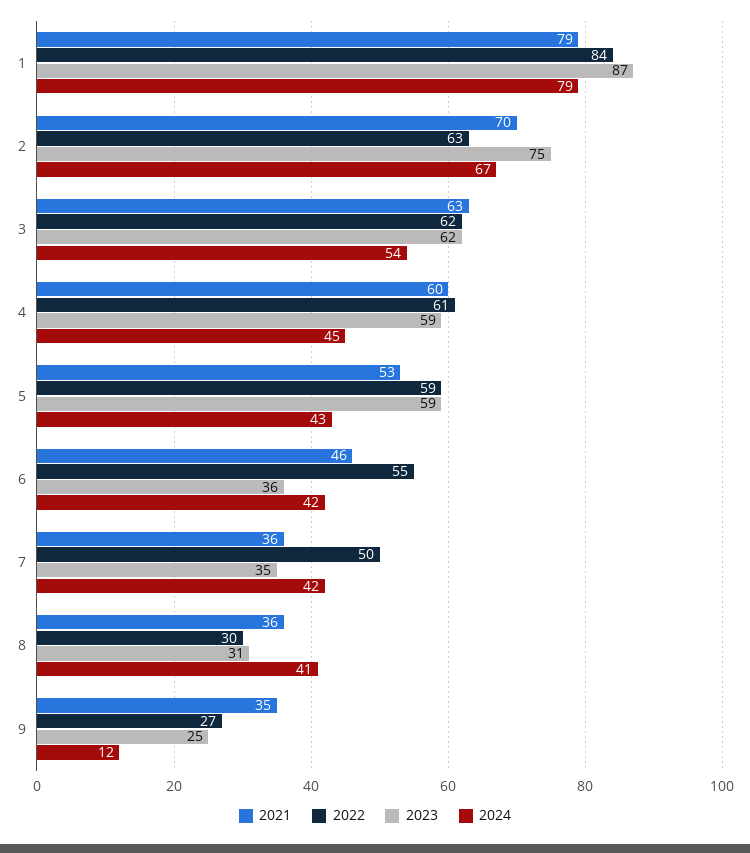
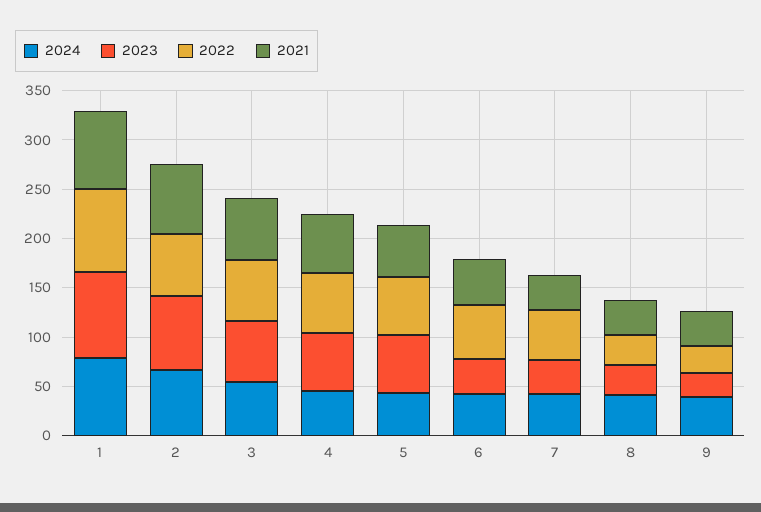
2024, 9: 12 -> 40

